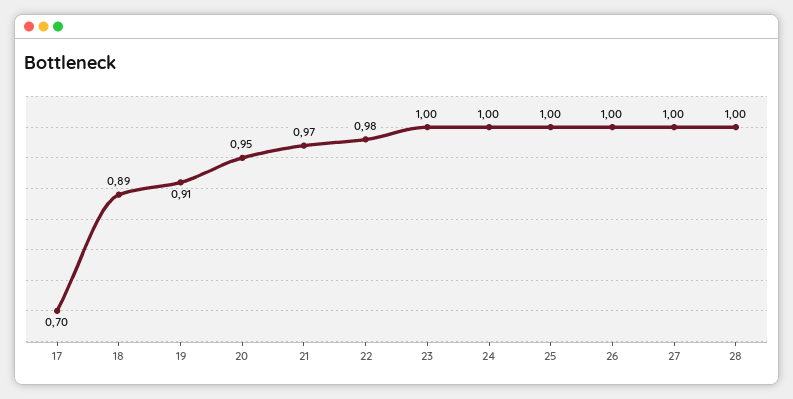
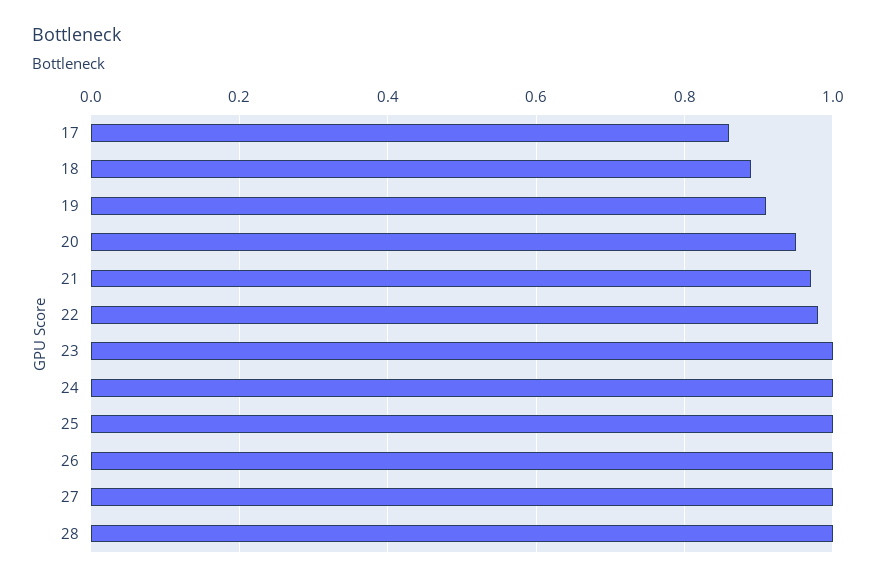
17: 0.7 -> 0.85

